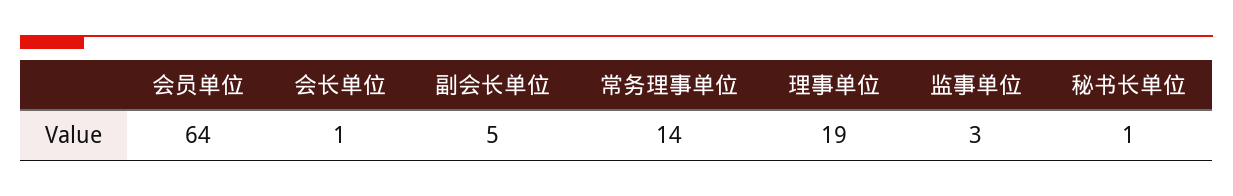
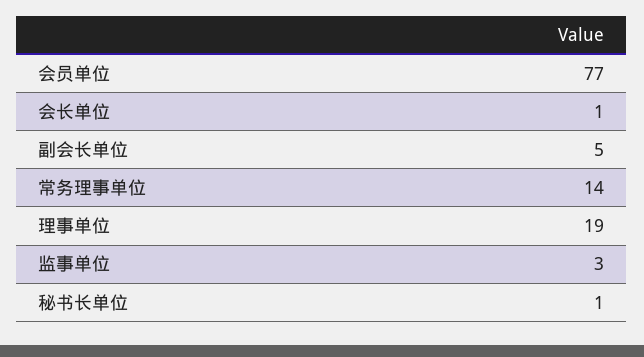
会员单位: 64 -> 77

